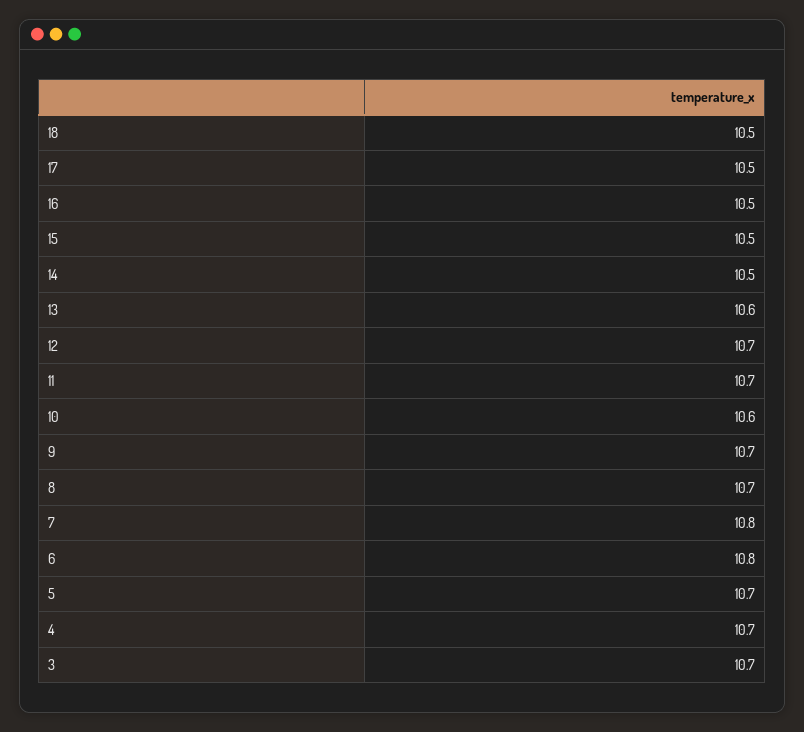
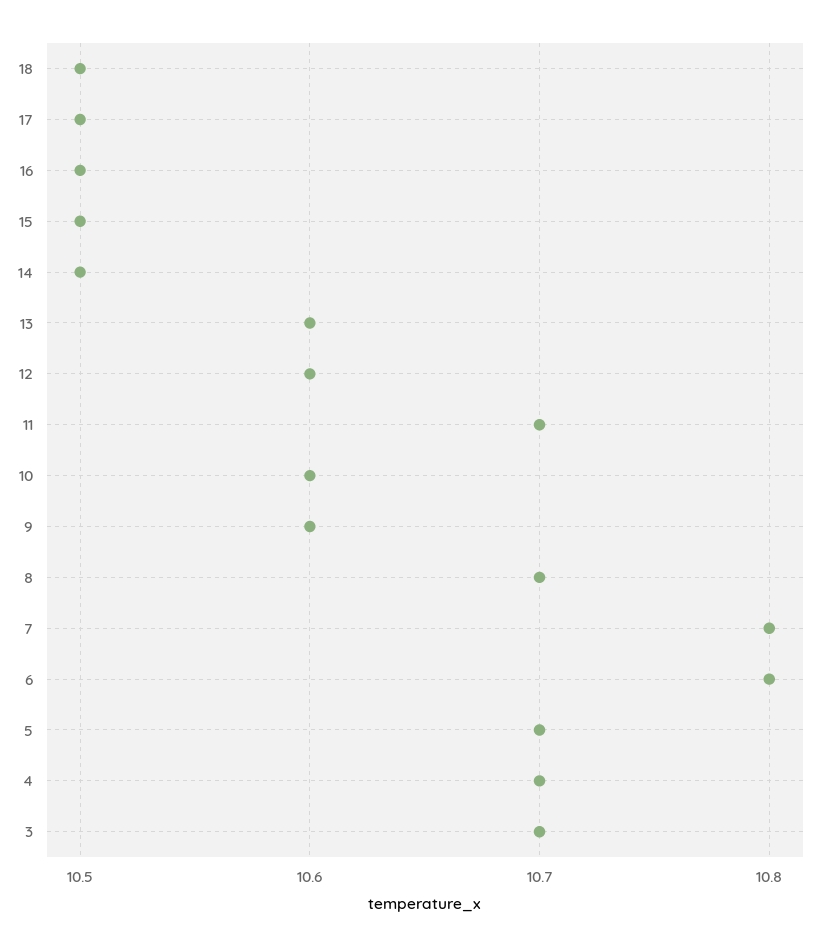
12: 10.7 -> 10.6
9: 10.7 -> 10.6

